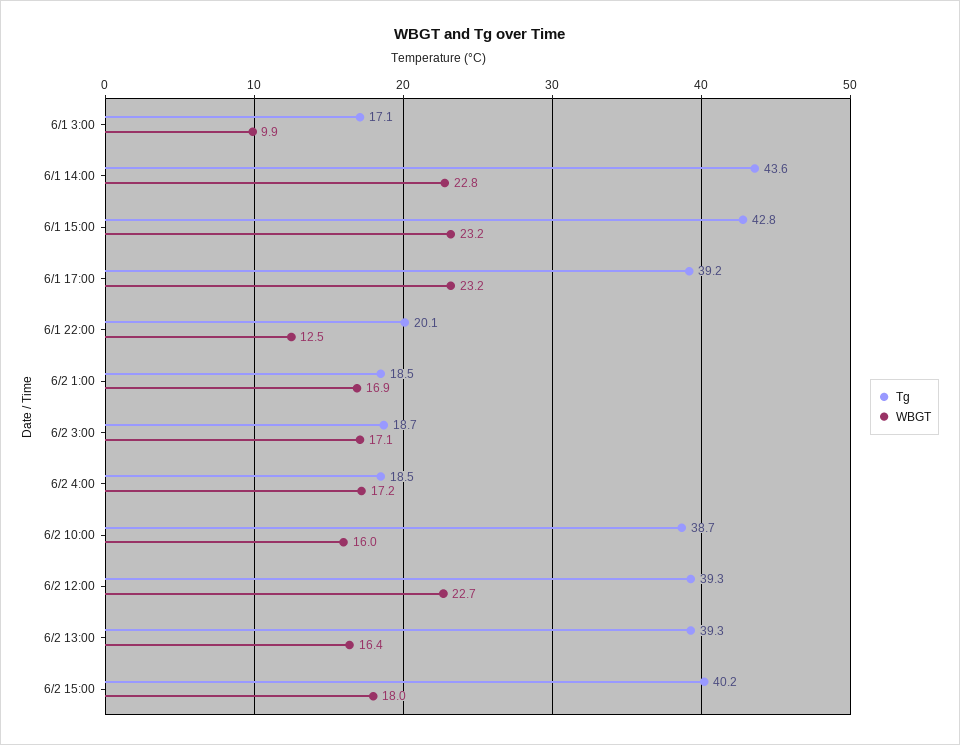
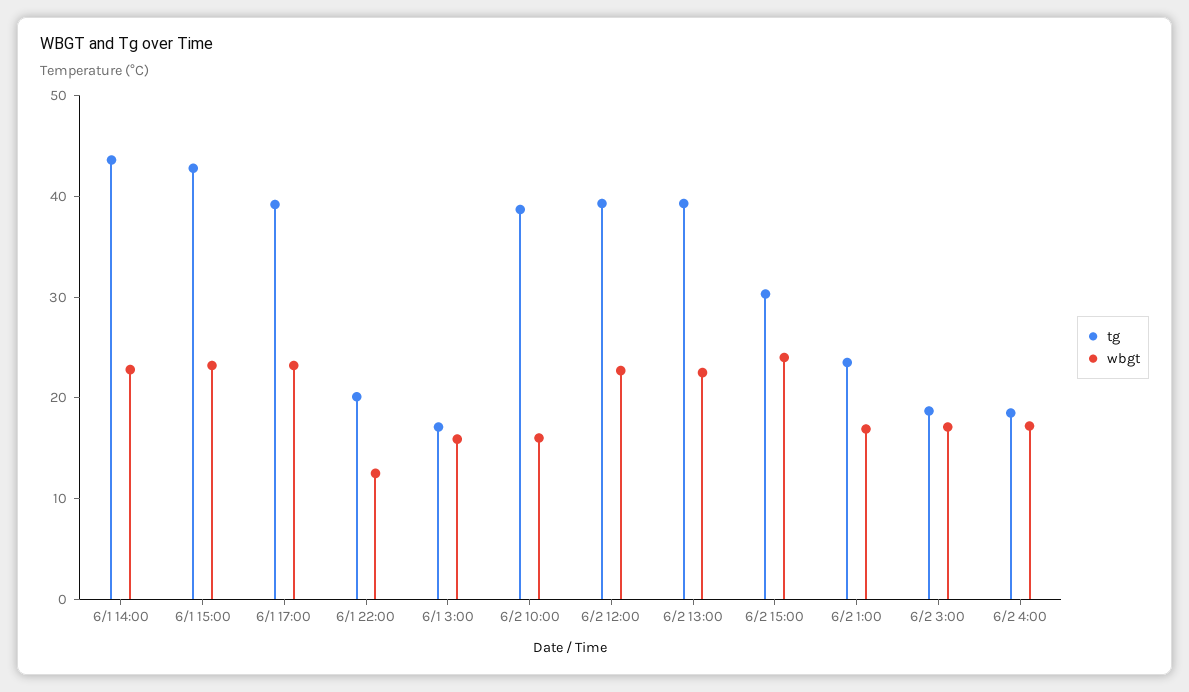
WBGT, 6/1 3:00: 9.9 -> 16
Tg, 6/2 1:00: 18.5 -> 24
WBGT, 6/2 13:00: 16.4 -> 22
Tg, 6/2 15:00: 40.2 -> 30
WBGT, 6/2 15:00: 18 -> 24

